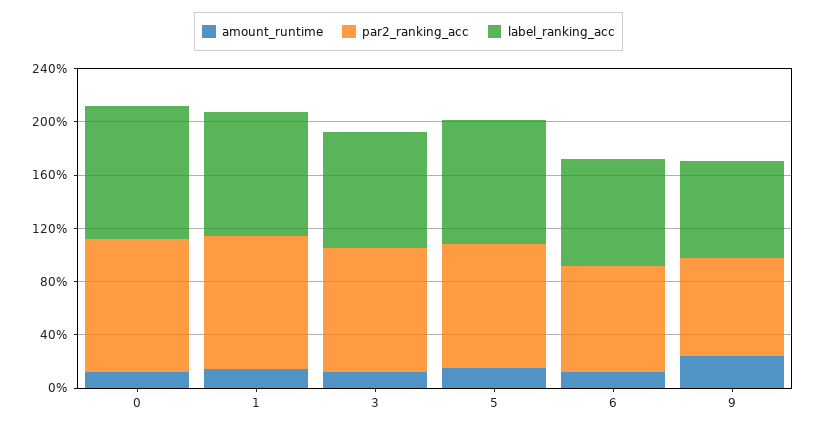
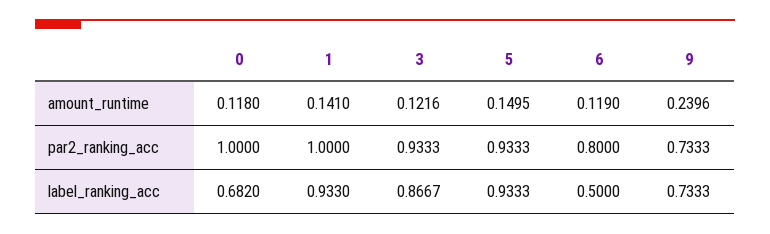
label_ranking_acc, 0: 1 -> 0.682
label_ranking_acc, 6: 0.8 -> 0.5

